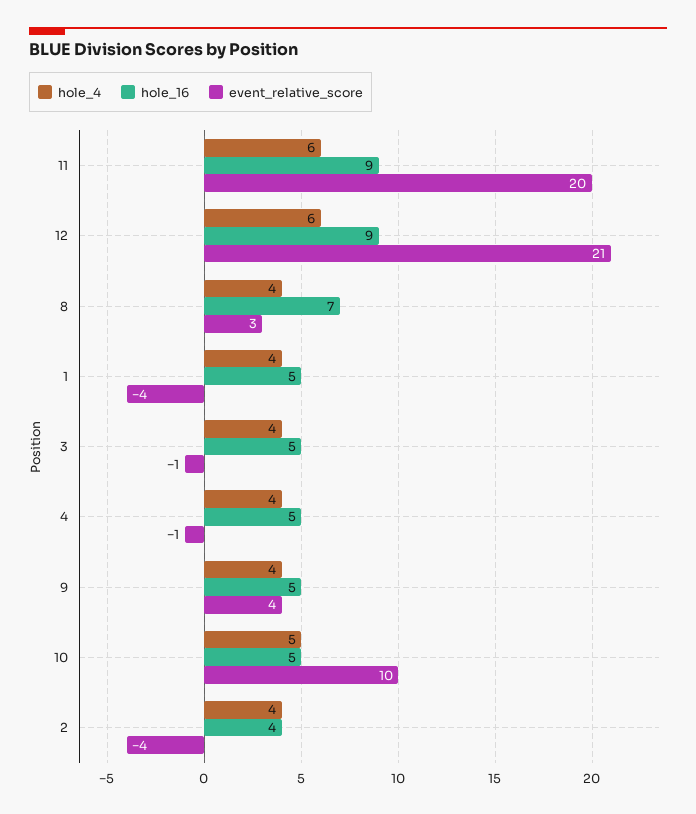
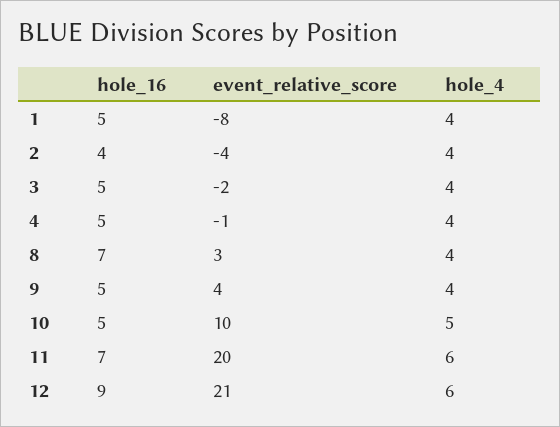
hole_16, 11: 9 -> 7
event_relative_score, 1: -4 -> -8
event_relative_score, 3: -1 -> -2

